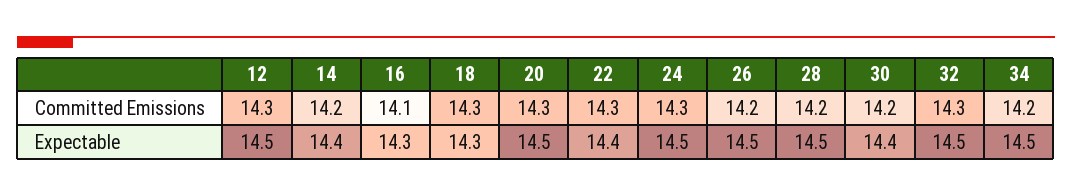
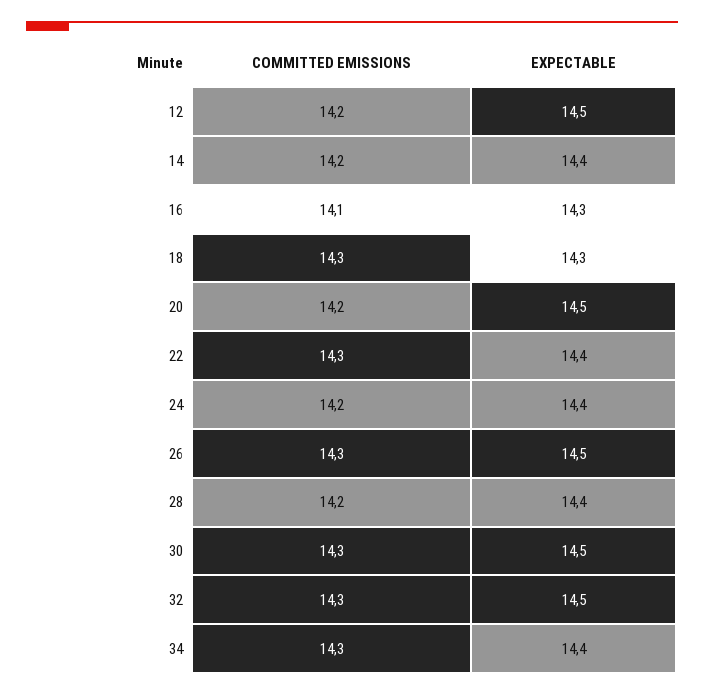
12, Committed Emissions: 14.3 -> 14.2
20, Committed Emissions: 14.3 -> 14.2
24, Committed Emissions: 14.3 -> 14.2
26, Committed Emissions: 14.2 -> 14.3
30, Committed Emissions: 14.2 -> 14.3
34, Committed Emissions: 14.2 -> 14.3
24, Expectable: 14.5 -> 14.4
28, Expectable: 14.5 -> 14.4
30, Expectable: 14.4 -> 14.5
34, Expectable: 14.5 -> 14.4

